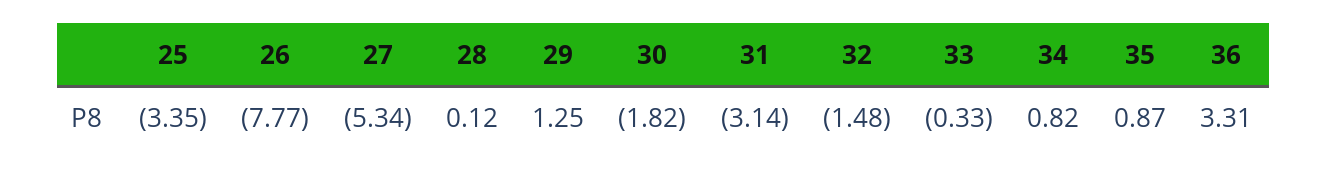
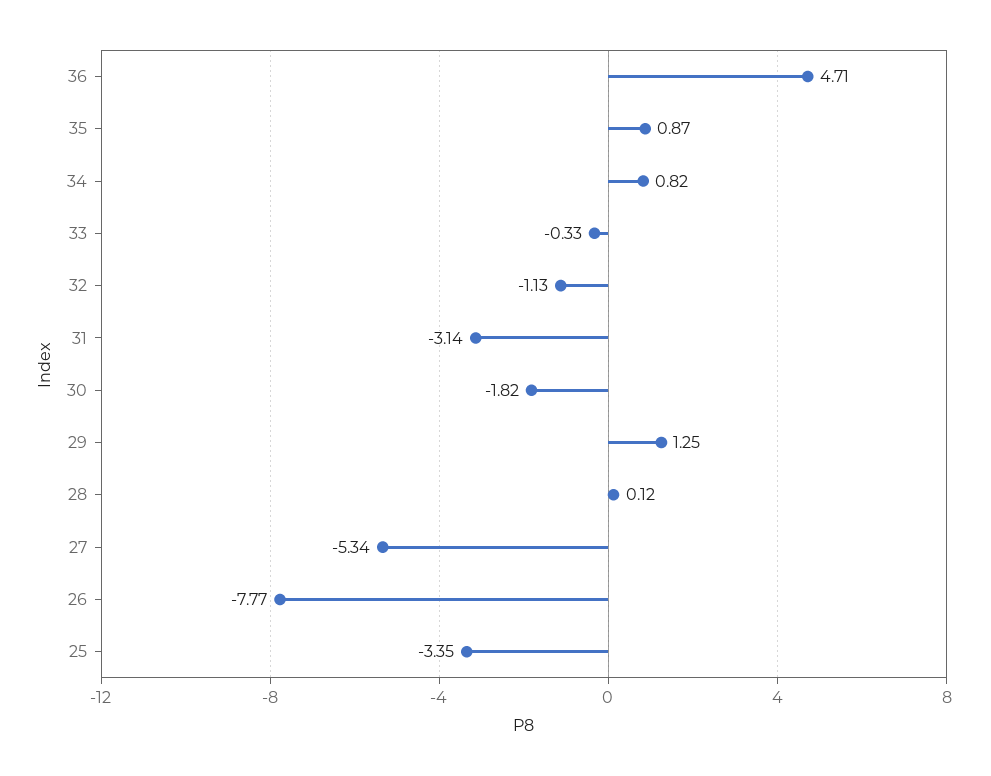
32: -1.48 -> -1.13
36: 3.31 -> 4.71

